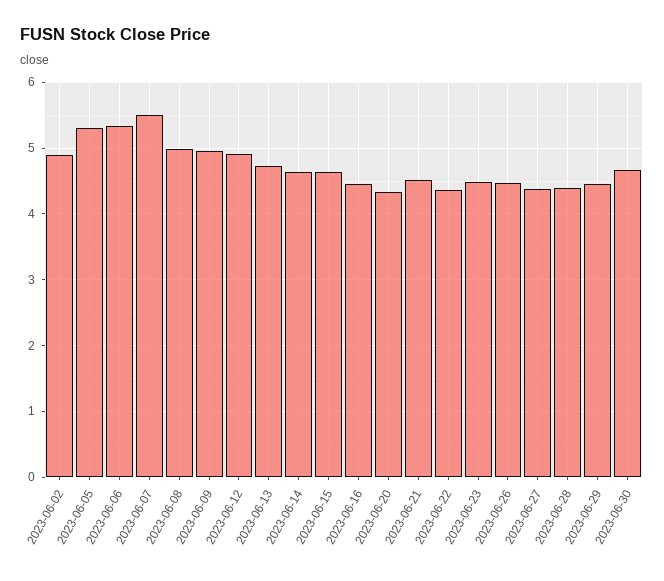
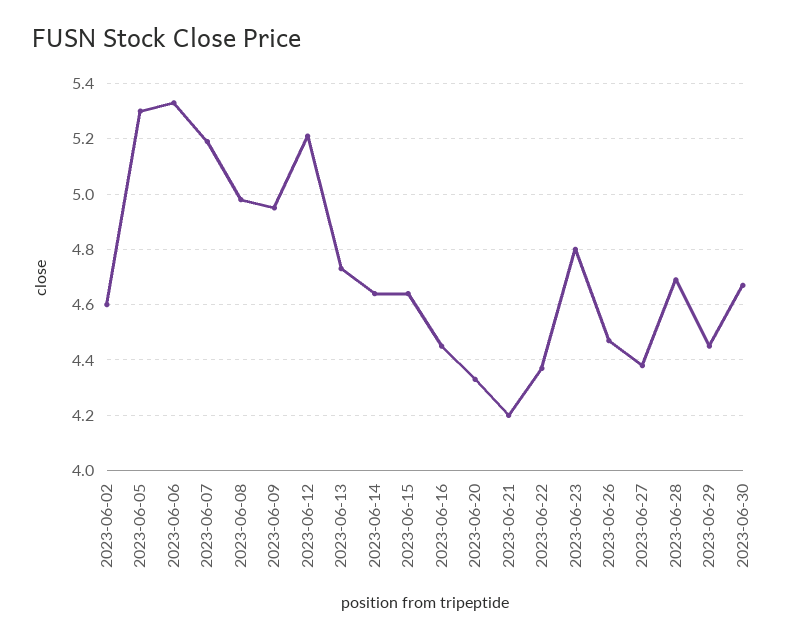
2023-06-02: 4.9 -> 4.6
2023-06-07: 5.5 -> 5.2
2023-06-12: 4.9 -> 5.2
2023-06-21: 4.5 -> 4.2
2023-06-23: 4.5 -> 4.8
2023-06-28: 4.4 -> 4.7

